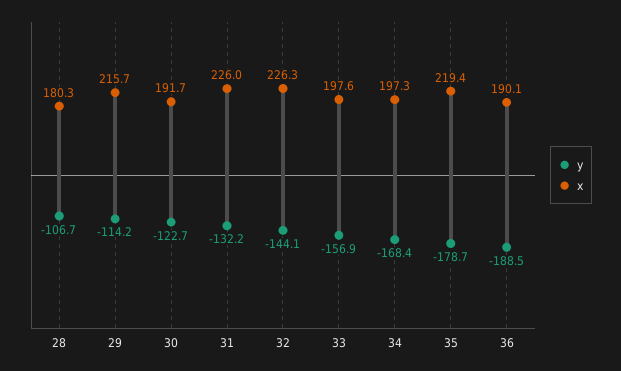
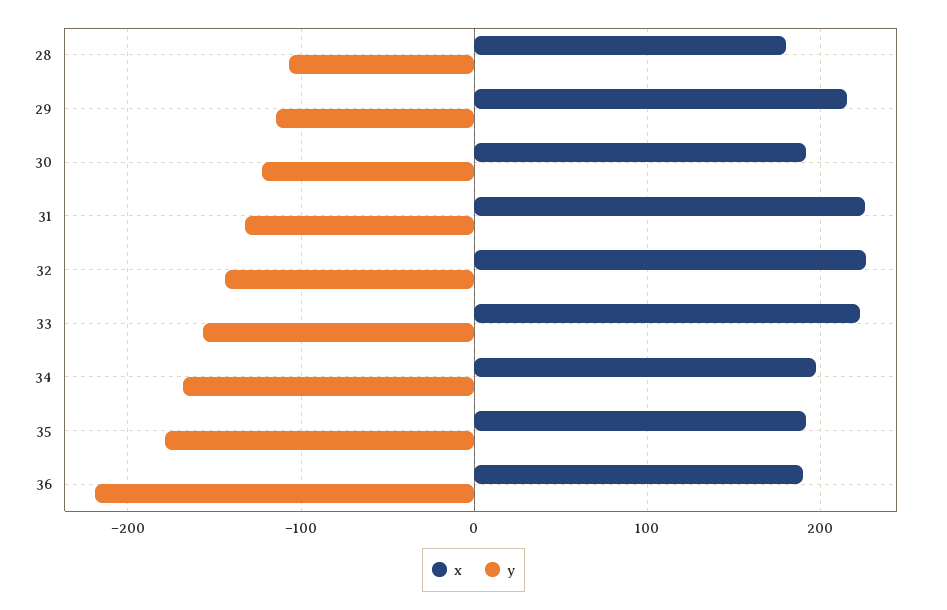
x, 33: 197.6 -> 220
x, 35: 219.4 -> 190
y, 36: -188.5 -> -220

